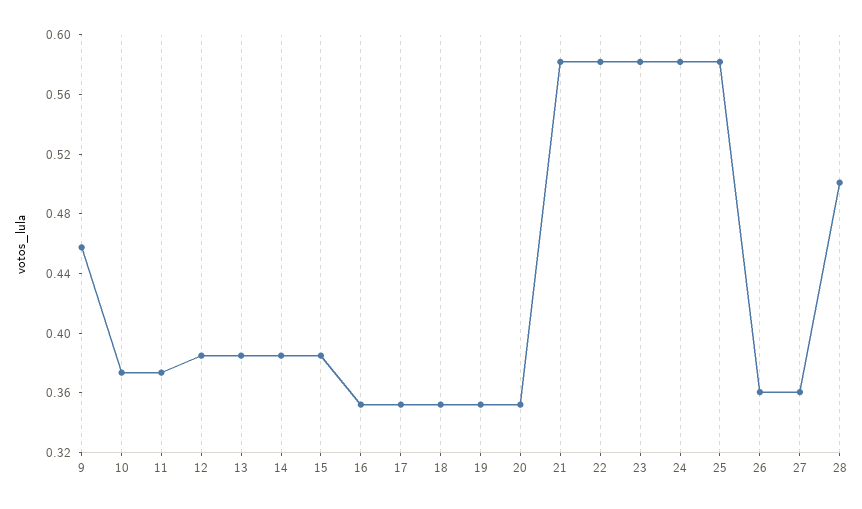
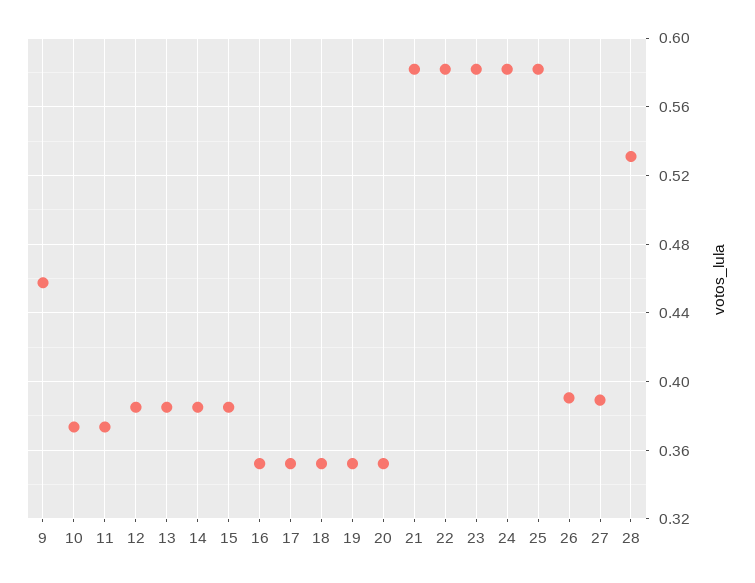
26: 0.36 -> 0.39
27: 0.36 -> 0.39
28: 0.5 -> 0.53

